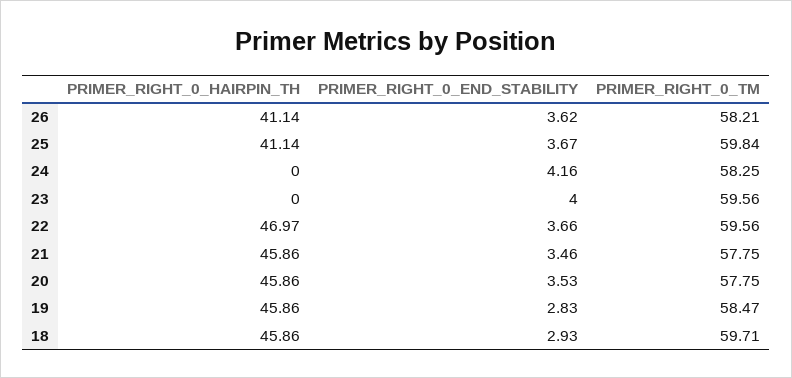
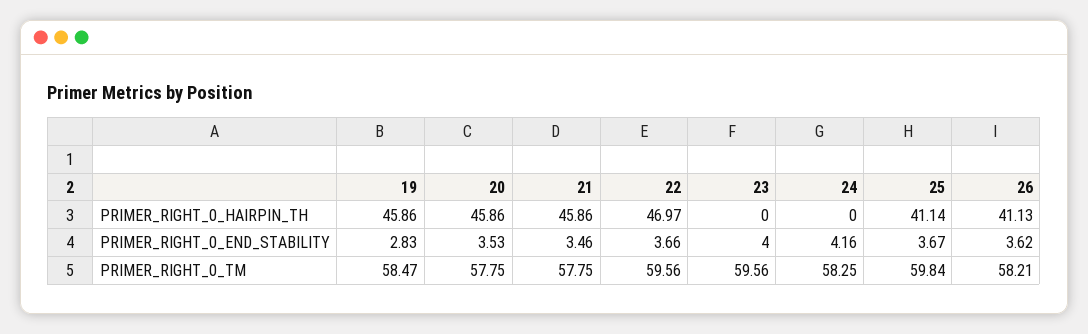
PRIMER_RIGHT_0_HAIRPIN_TH, 26: 41.14 -> 41.13
PRIMER_RIGHT_0_HAIRPIN_TH, 18: 45.86 -> none
PRIMER_RIGHT_0_END_STABILITY, 18: 2.93 -> none
PRIMER_RIGHT_0_TM, 18: 59.71 -> none

